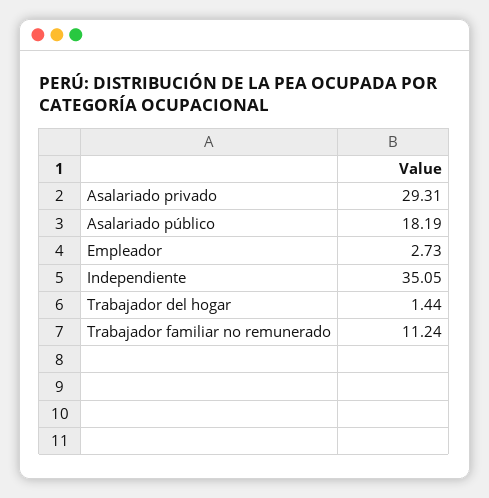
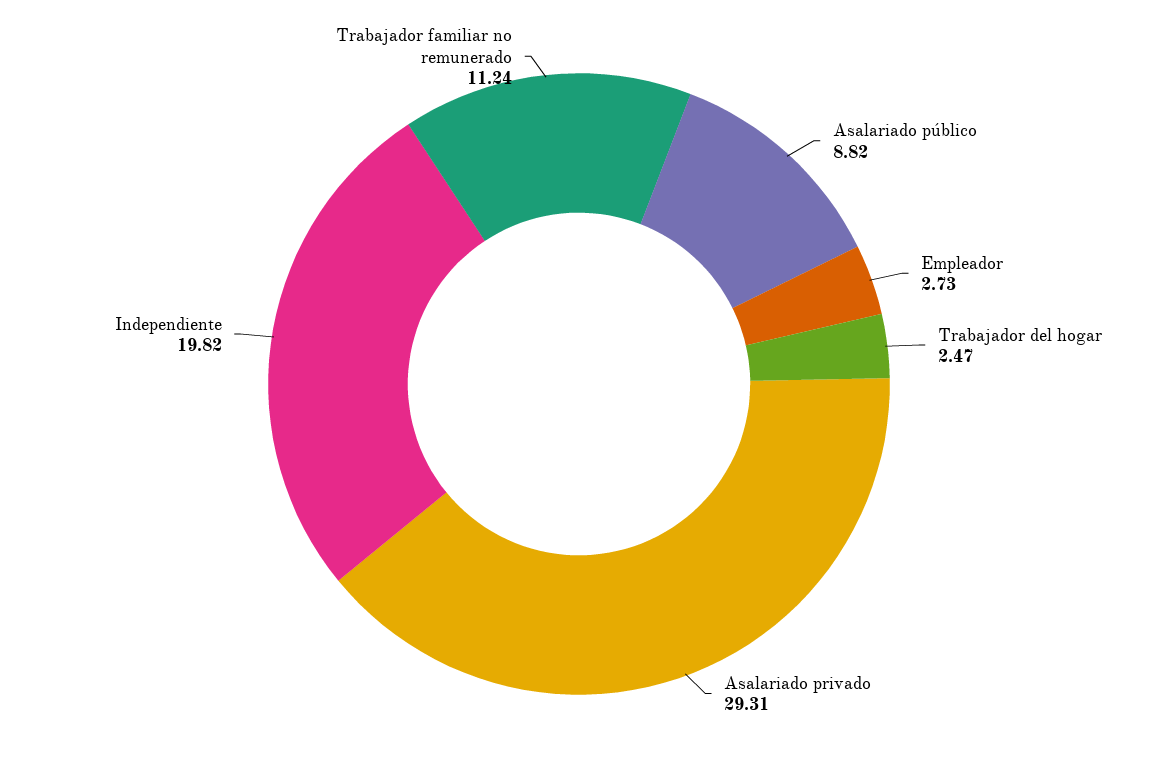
Asalariado público: 18.19 -> 8.82
Independiente: 35.05 -> 19.82
Trabajador del hogar: 1.44 -> 2.47

